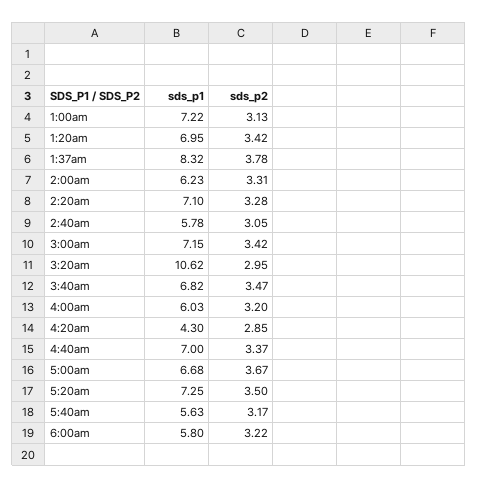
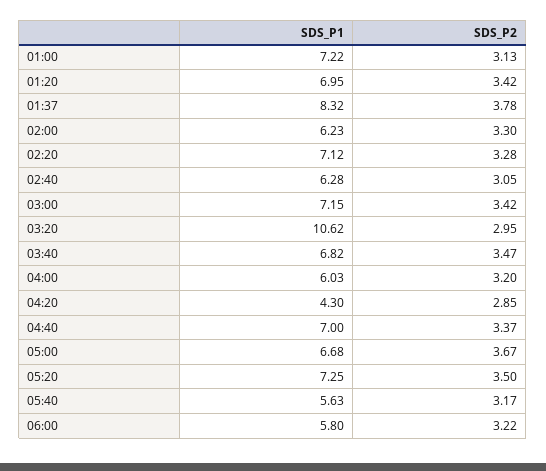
sds_p2, 2:00am: 3.31 -> 3.3
sds_p1, 2:20am: 7.1 -> 7.12
sds_p1, 2:40am: 5.78 -> 6.28

